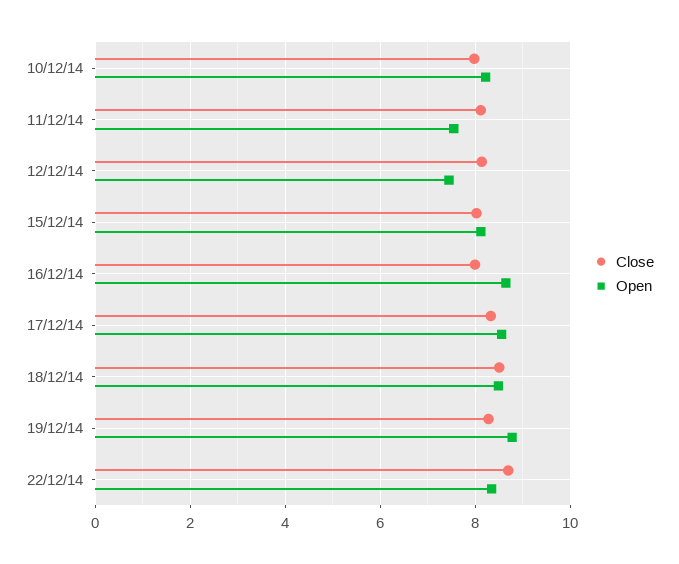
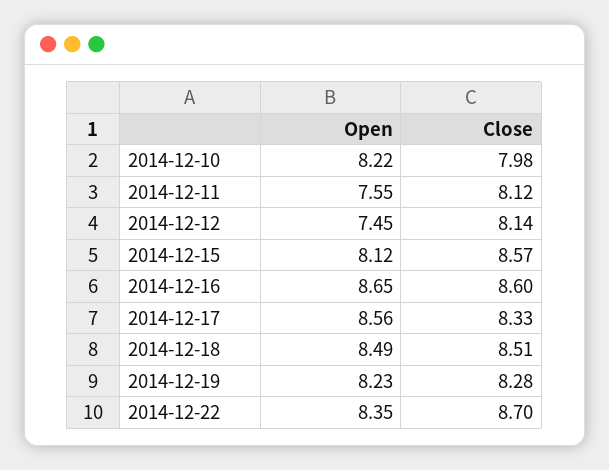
Close, 15/12/14: 8 -> 8.57
Close, 16/12/14: 8 -> 8.6
Open, 19/12/14: 8.8 -> 8.23

